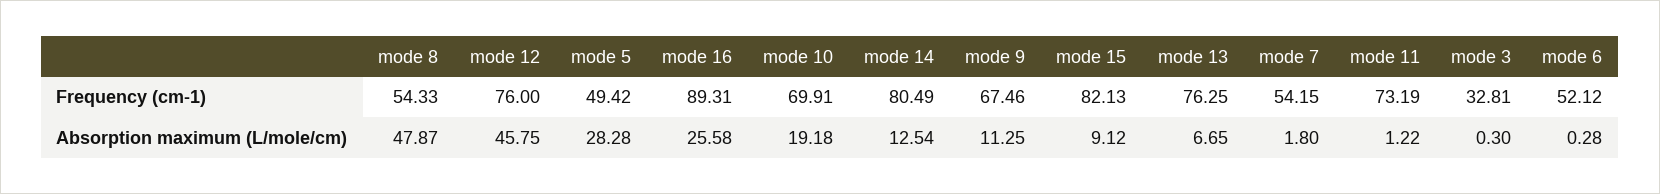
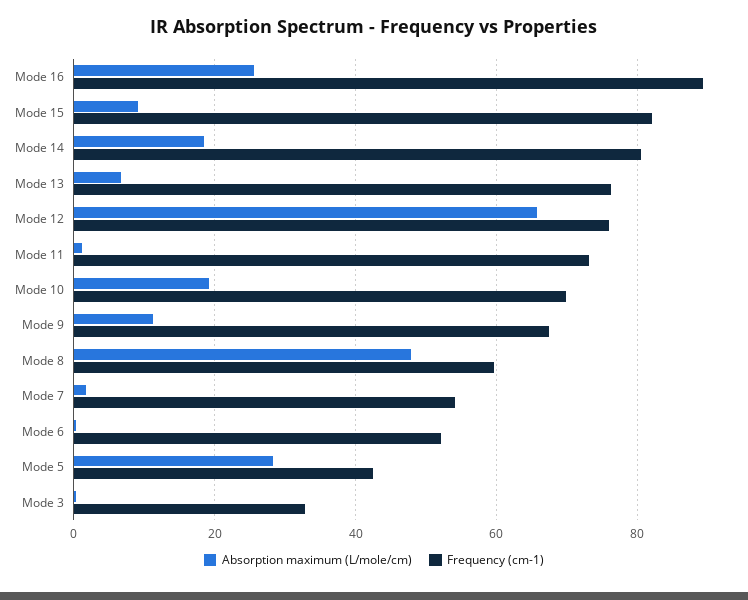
Frequency (cm-1), mode 8: 54.33 -> 60
Frequency (cm-1), mode 5: 49.42 -> 42
Absorption maximum (L/mole/cm), mode 12: 45.75 -> 66
Absorption maximum (L/mole/cm), mode 14: 12.54 -> 18

